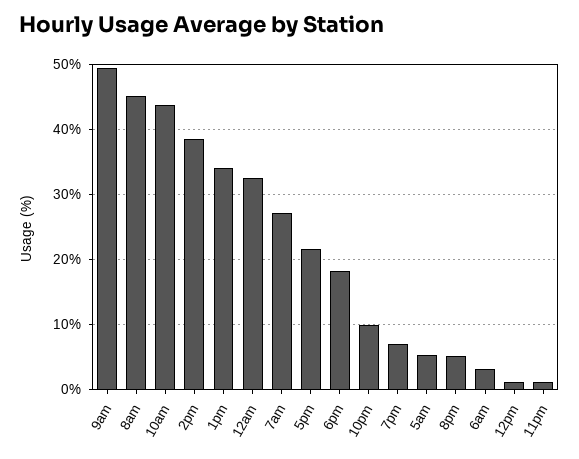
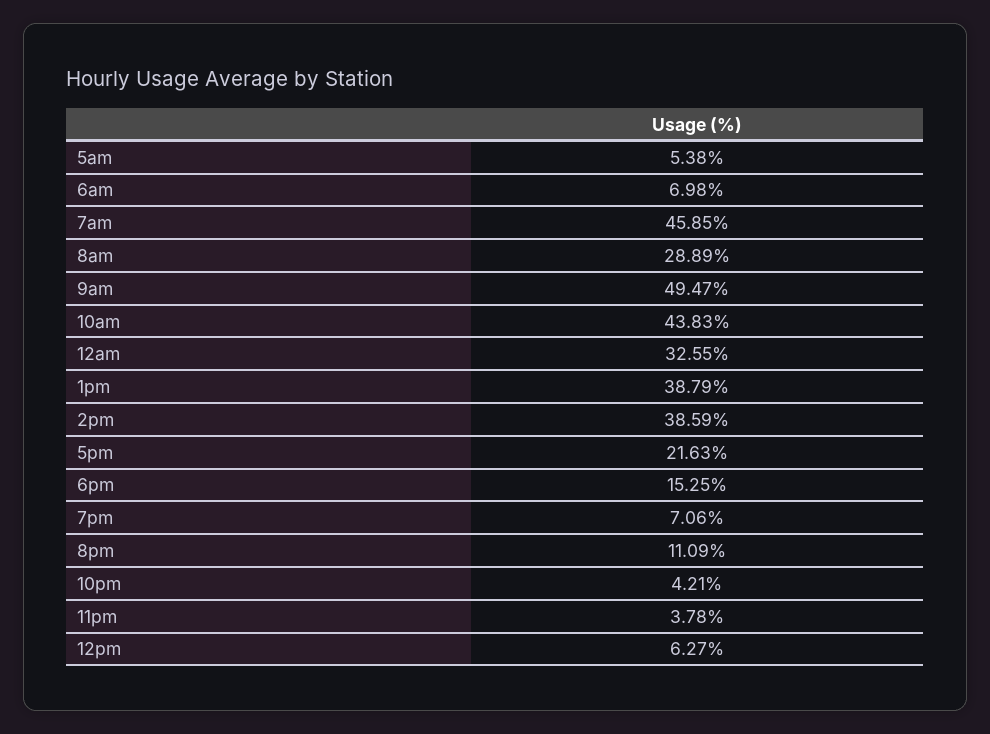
8am: 45 -> 28.89
1pm: 34 -> 38.79
7am: 27 -> 45.85
6pm: 18 -> 15.25
10pm: 10 -> 4.21
8pm: 5 -> 11.09
6am: 3 -> 6.98
12pm: 1 -> 6.27
11pm: 1 -> 3.78

